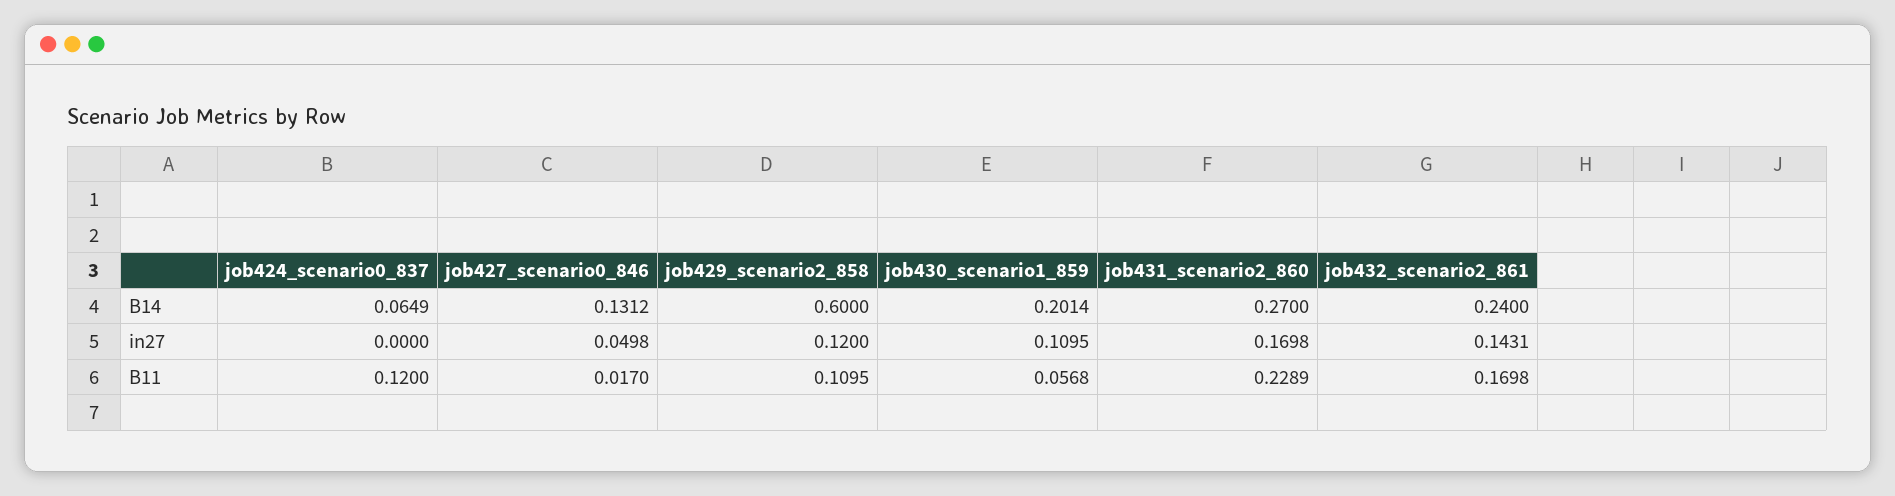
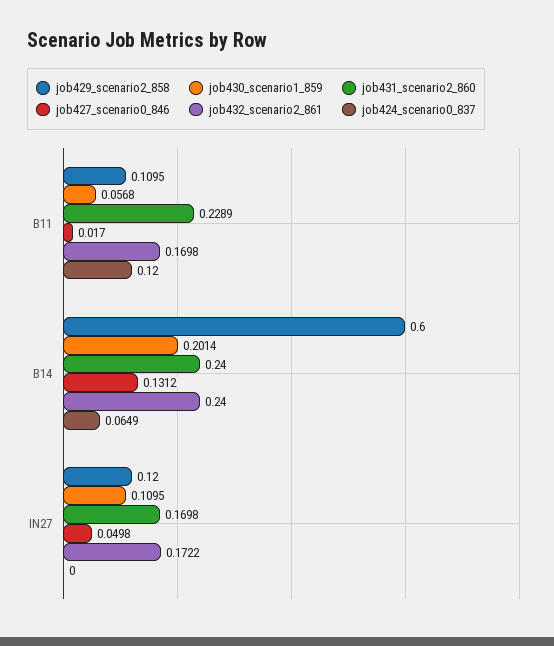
job431_scenario2_860, B14: 0.27 -> 0.24
job432_scenario2_861, in27: 0.1431 -> 0.1722

